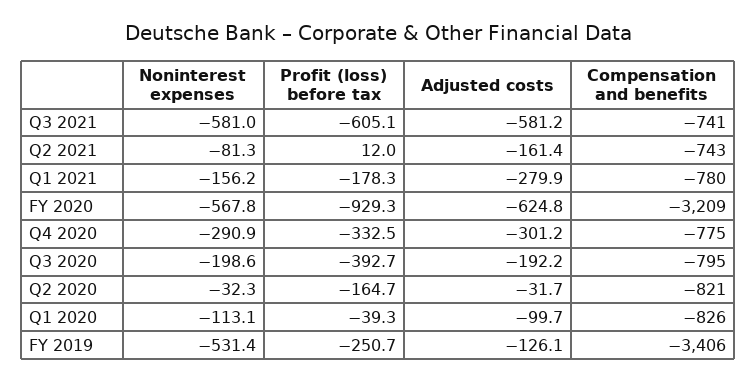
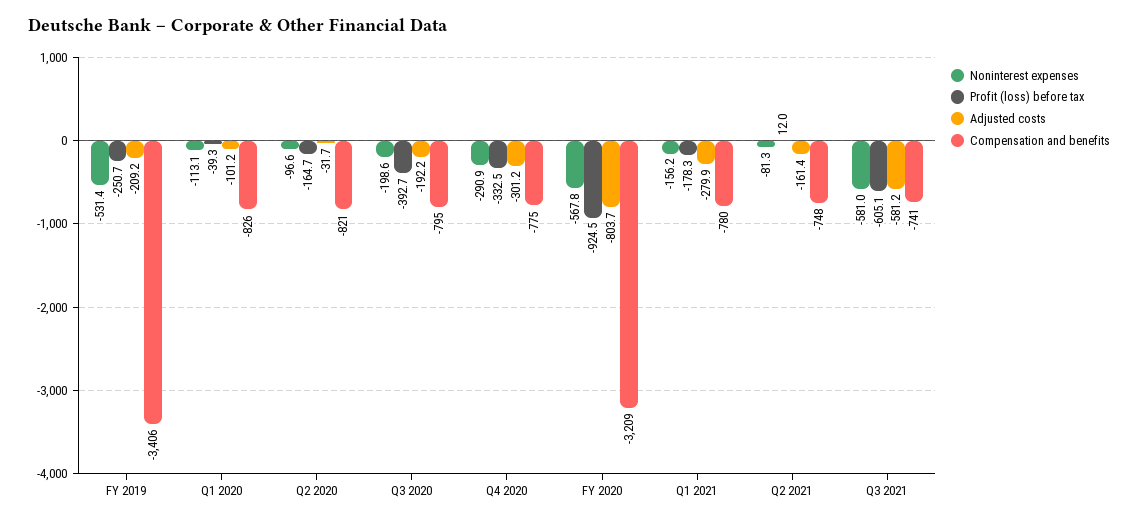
Compensation and benefits, Q2 2021: -743 -> -748
Profit (loss) before tax, FY 2020: -929.3 -> -924.5
Adjusted costs, FY 2020: -624.8 -> -803.7
Noninterest expenses, Q2 2020: -32.3 -> -96.6
Adjusted costs, Q1 2020: -99.7 -> -101.2
Adjusted costs, FY 2019: -126.1 -> -209.2

